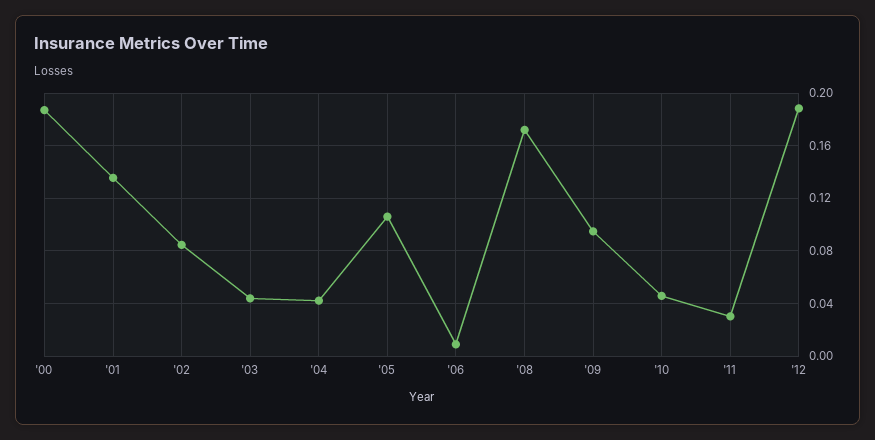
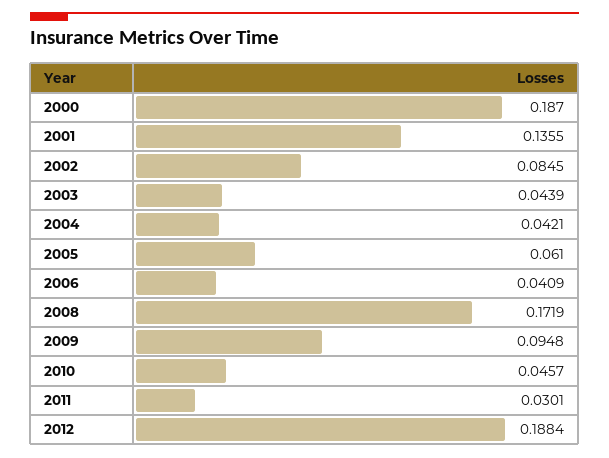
'05: 0.105 -> 0.061
'06: 0.01 -> 0.0409

